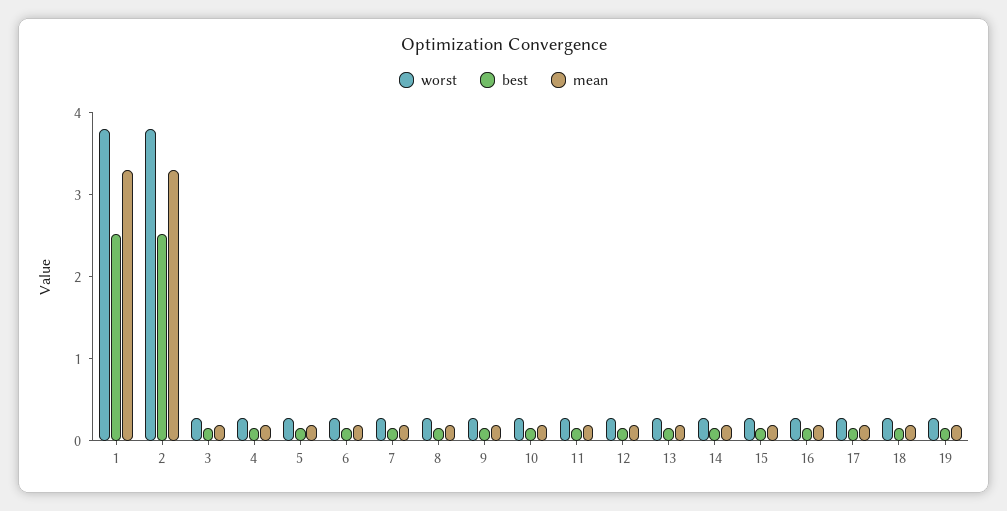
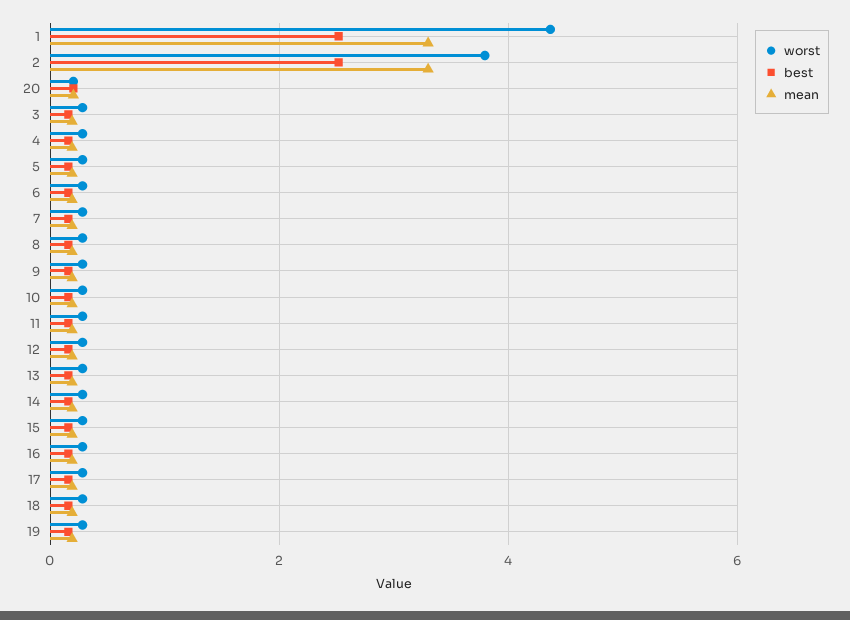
worst, 1: 3.8 -> 4.4
worst, 20: none -> 0.2
best, 20: none -> 0.2
mean, 20: none -> 0.2

